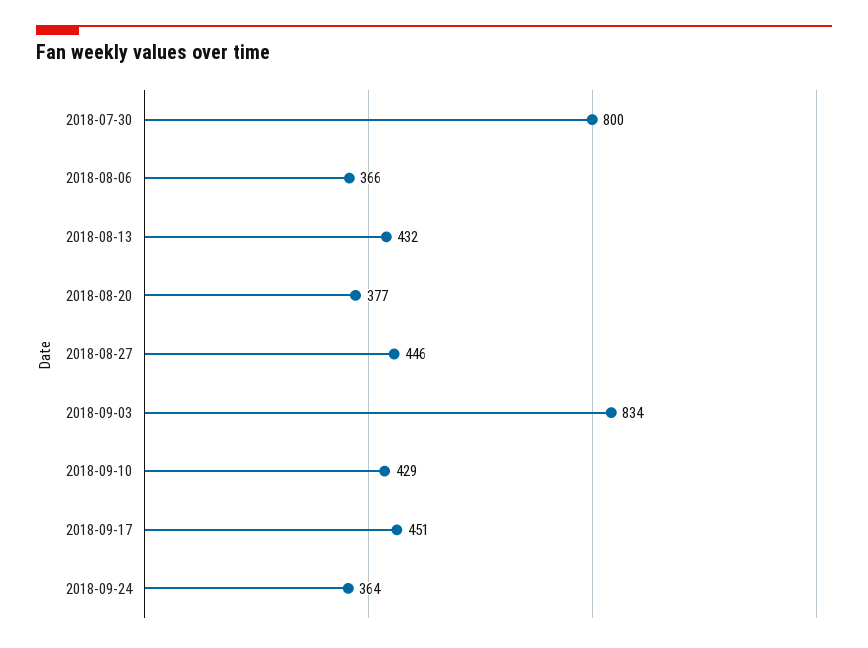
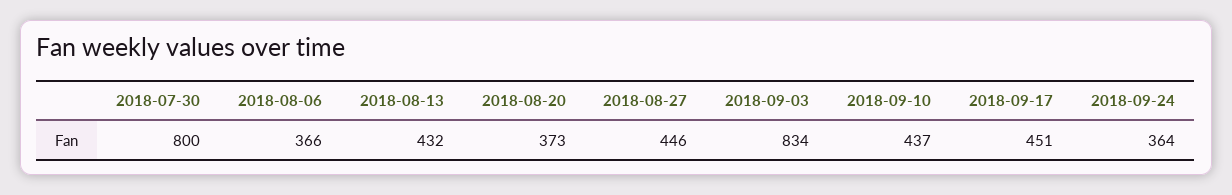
2018-08-20: 377 -> 373
2018-09-10: 429 -> 437

